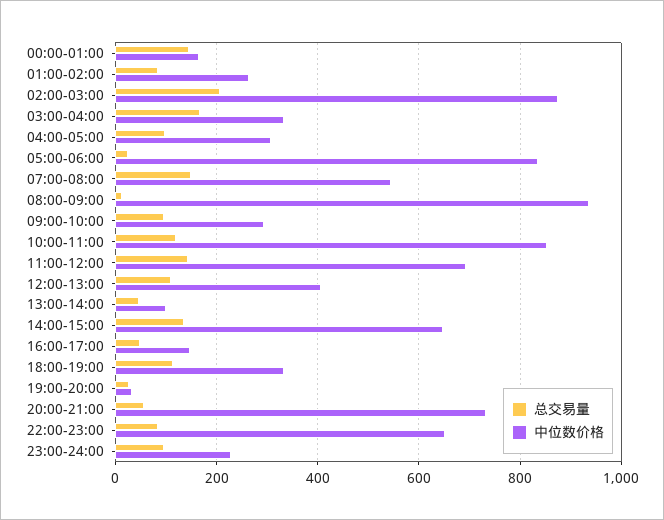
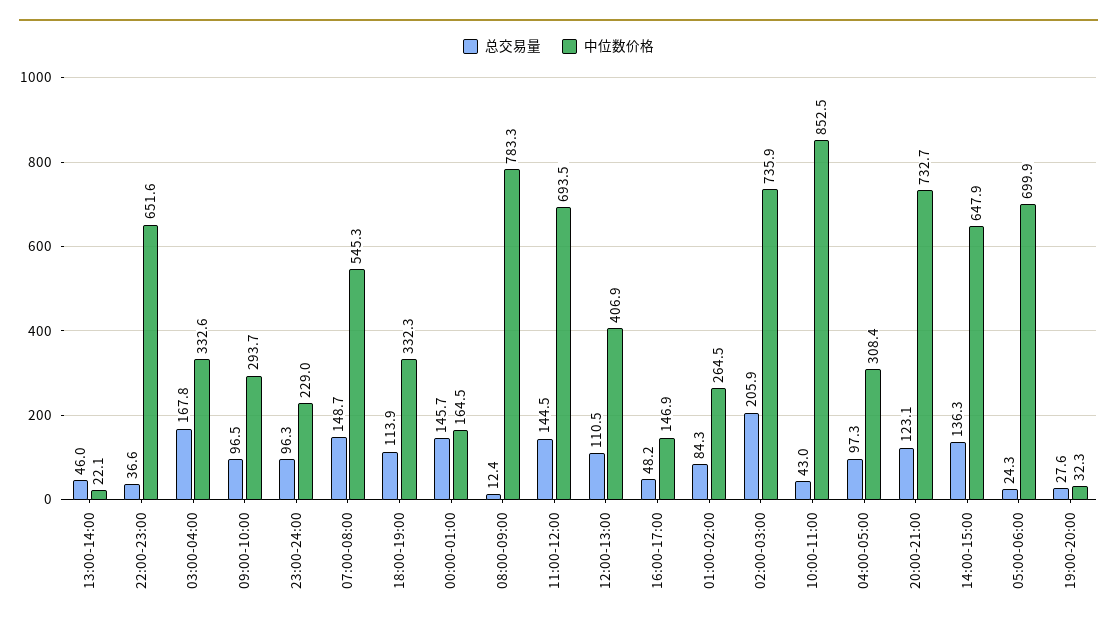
中位数价格, 02:00-03:00: 880 -> 735.9
中位数价格, 05:00-06:00: 840 -> 699.9
中位数价格, 08:00-09:00: 940 -> 783.3
总交易量, 10:00-11:00: 120 -> 43
中位数价格, 13:00-14:00: 100 -> 22.1
总交易量, 20:00-21:00: 60 -> 123.1
总交易量, 22:00-23:00: 80 -> 36.6

